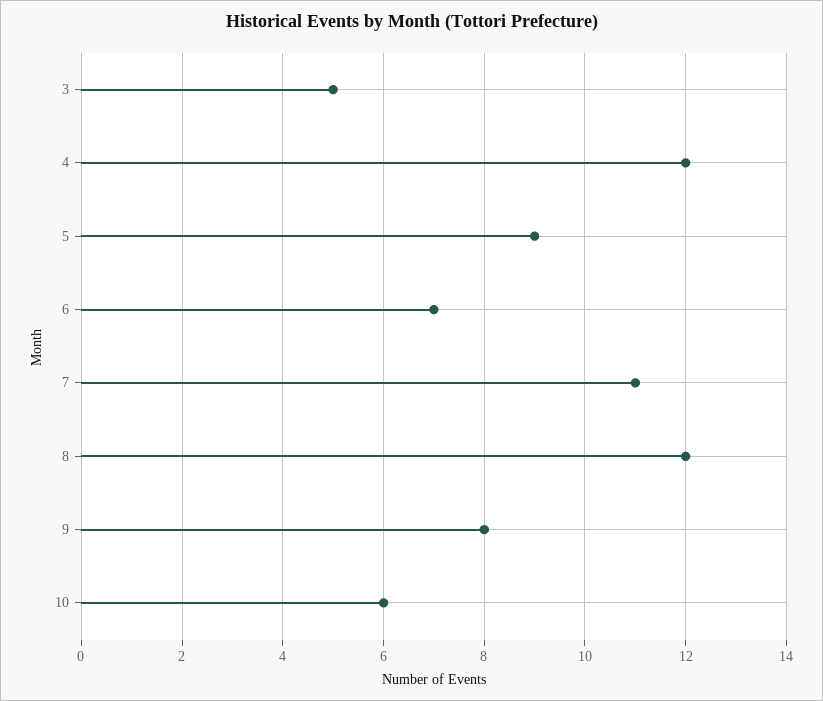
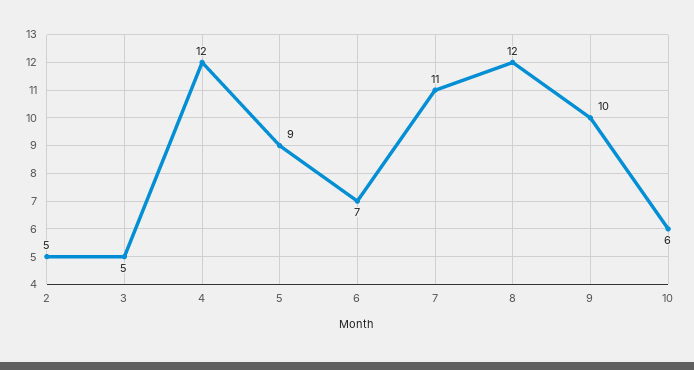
9: 8 -> 10
2: none -> 5

